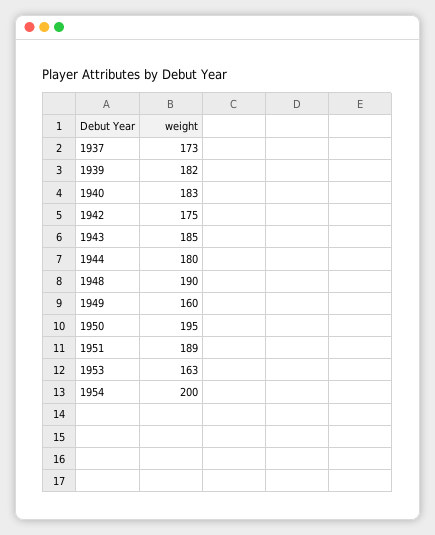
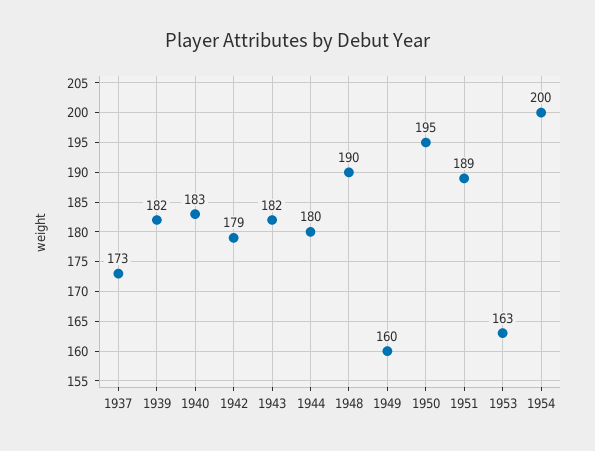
1942: 175 -> 179
1943: 185 -> 182

